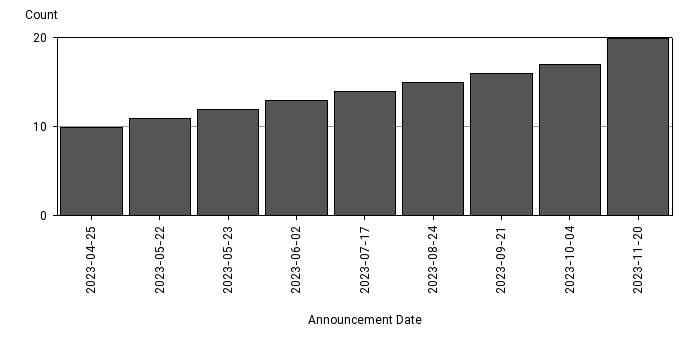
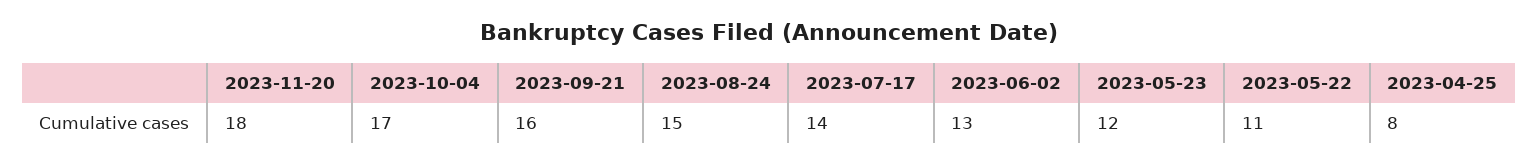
2023-04-25: 10 -> 8
2023-11-20: 20 -> 18

